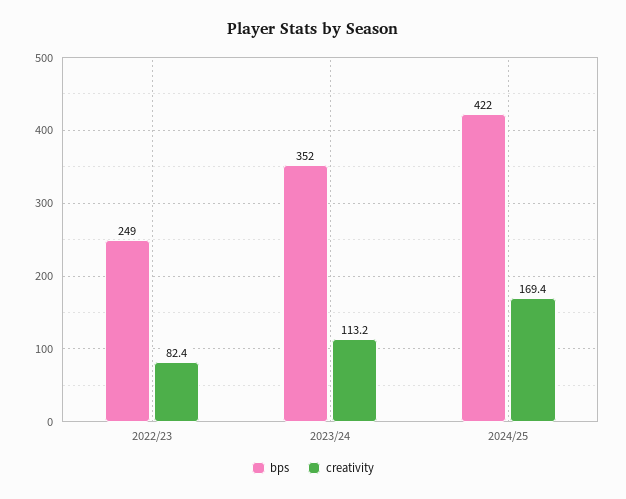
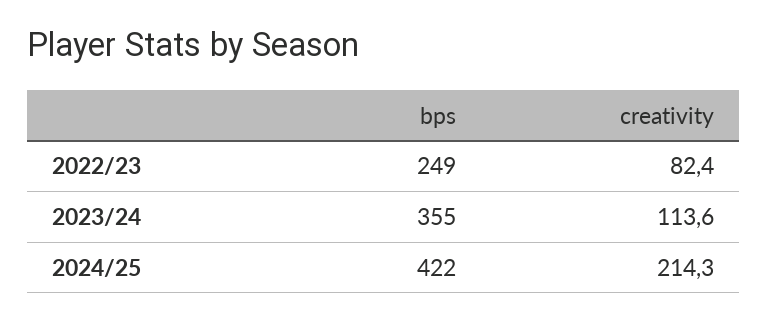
bps, 2023/24: 352 -> 355
creativity, 2023/24: 113.2 -> 113.6
creativity, 2024/25: 169.4 -> 214.3

